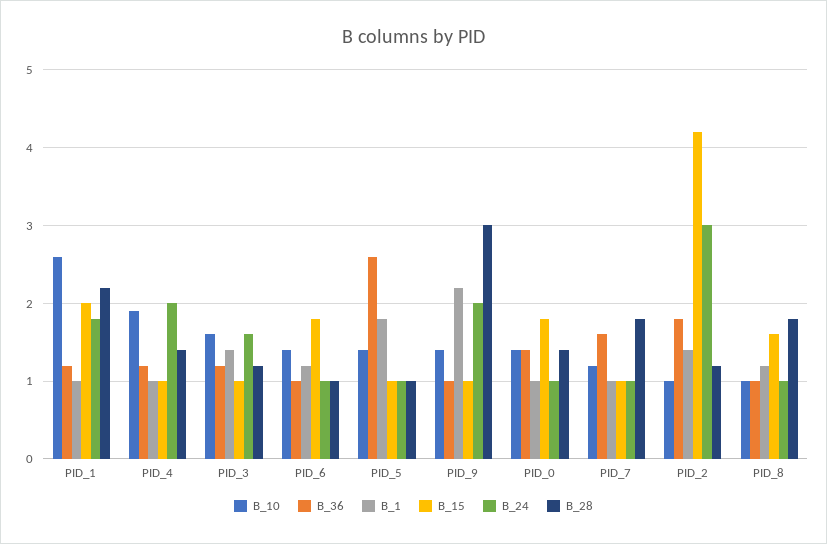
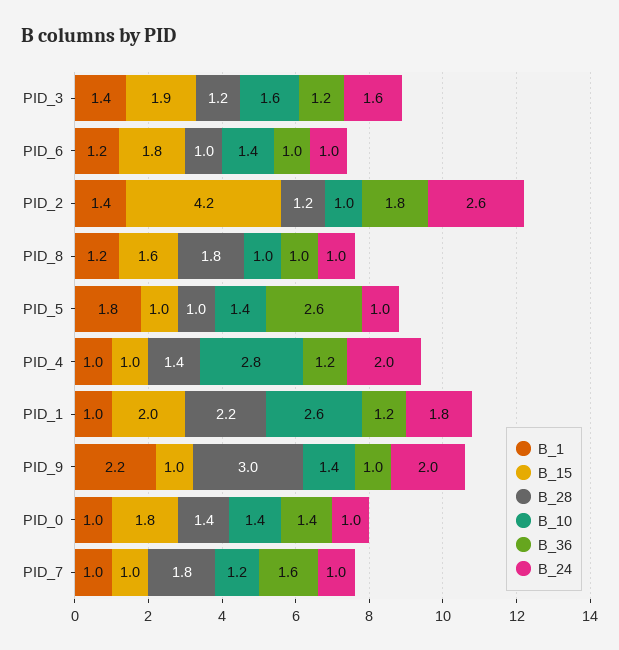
B_10, PID_4: 1.9 -> 2.8
B_15, PID_3: 1 -> 1.9
B_24, PID_2: 3 -> 2.6

